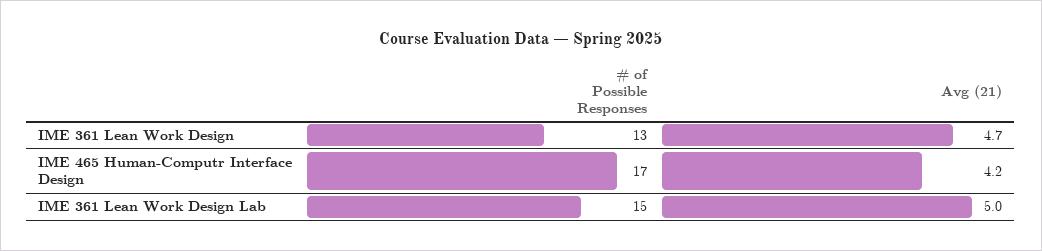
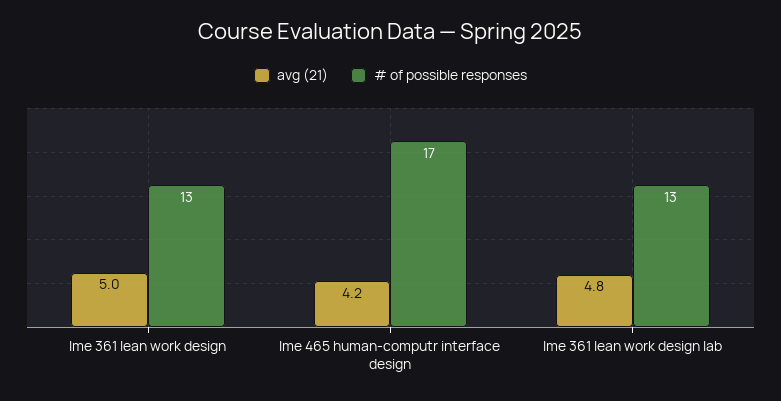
Avg (21), IME 361 Lean Work Design: 4.7 -> 5
# of Possible Responses, IME 361 Lean Work Design Lab: 15 -> 13
Avg (21), IME 361 Lean Work Design Lab: 5 -> 4.8

